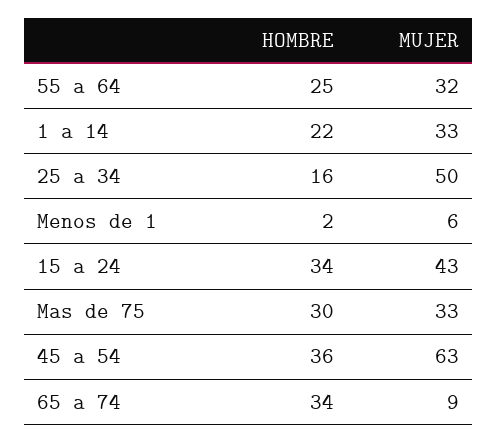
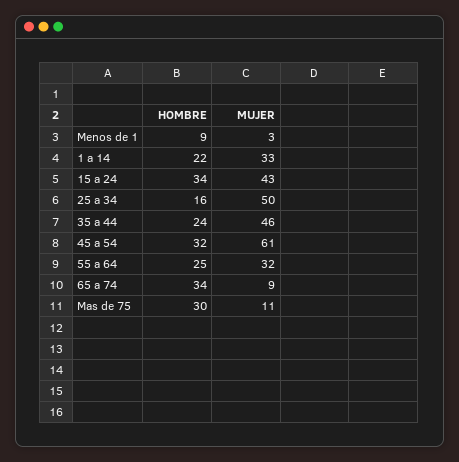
HOMBRE, Menos de 1: 2 -> 9
MUJER, Menos de 1: 6 -> 3
MUJER, Mas de 75: 33 -> 11
HOMBRE, 45 a 54: 36 -> 32
MUJER, 45 a 54: 63 -> 61
HOMBRE, 35 a 44: none -> 24
MUJER, 35 a 44: none -> 46

